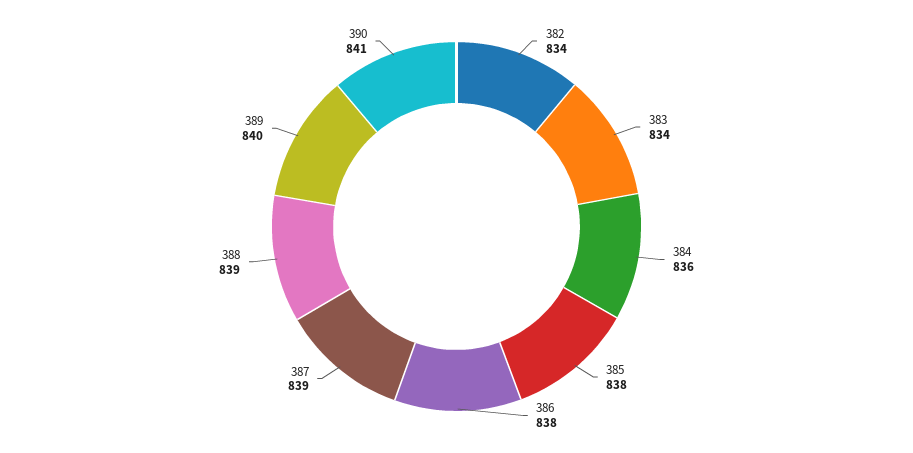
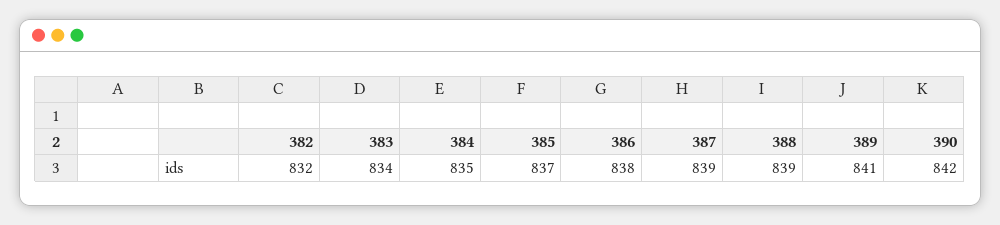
382: 834 -> 832
384: 836 -> 835
385: 838 -> 837
389: 840 -> 841
390: 841 -> 842

